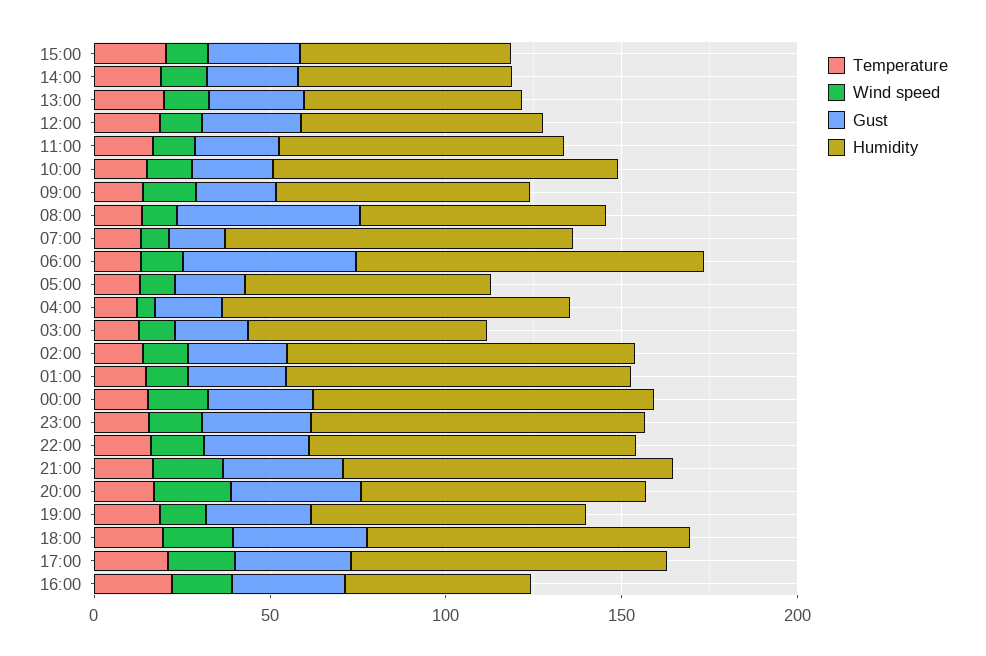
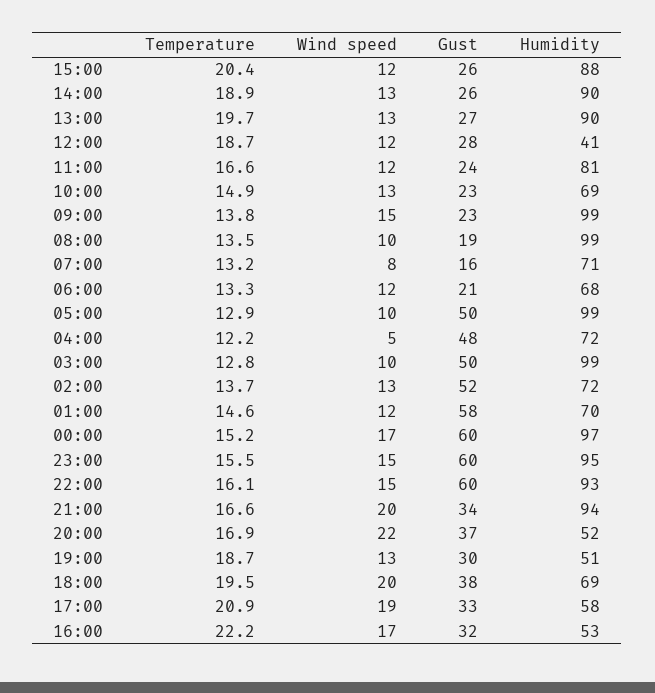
Humidity, 15:00: 60 -> 88
Humidity, 14:00: 60 -> 90
Humidity, 13:00: 60 -> 90
Humidity, 12:00: 70 -> 41
Humidity, 10:00: 100 -> 69
Humidity, 09:00: 70 -> 99
Gust, 08:00: 50 -> 19
Humidity, 08:00: 70 -> 99
Humidity, 07:00: 100 -> 71
Gust, 06:00: 50 -> 21
Humidity, 06:00: 100 -> 68
Gust, 05:00: 20 -> 50
Humidity, 05:00: 70 -> 99
Gust, 04:00: 20 -> 48
Humidity, 04:00: 100 -> 72
Gust, 03:00: 20 -> 50
Humidity, 03:00: 70 -> 99
Gust, 02:00: 30 -> 52
Humidity, 02:00: 100 -> 72
Gust, 01:00: 30 -> 58
Humidity, 01:00: 100 -> 70
Gust, 00:00: 30 -> 60
Gust, 23:00: 30 -> 60
Gust, 22:00: 30 -> 60
Humidity, 20:00: 80 -> 52
Humidity, 19:00: 80 -> 51
Humidity, 18:00: 90 -> 69
Humidity, 17:00: 90 -> 58

